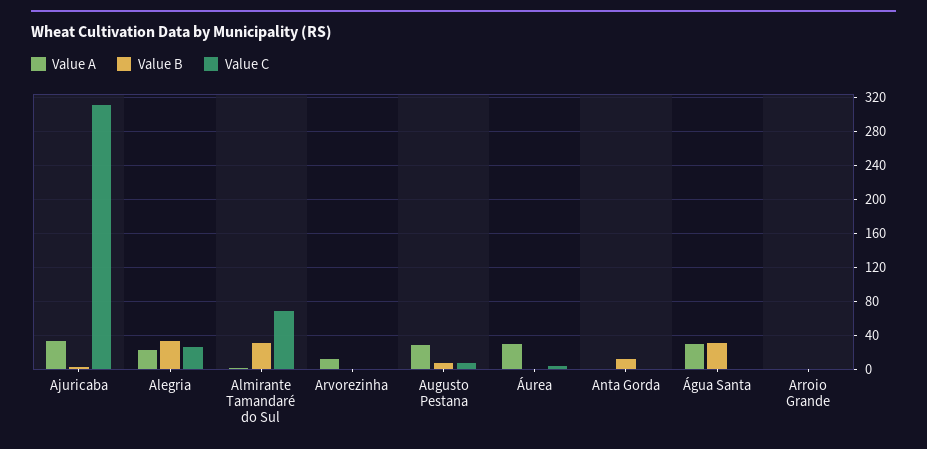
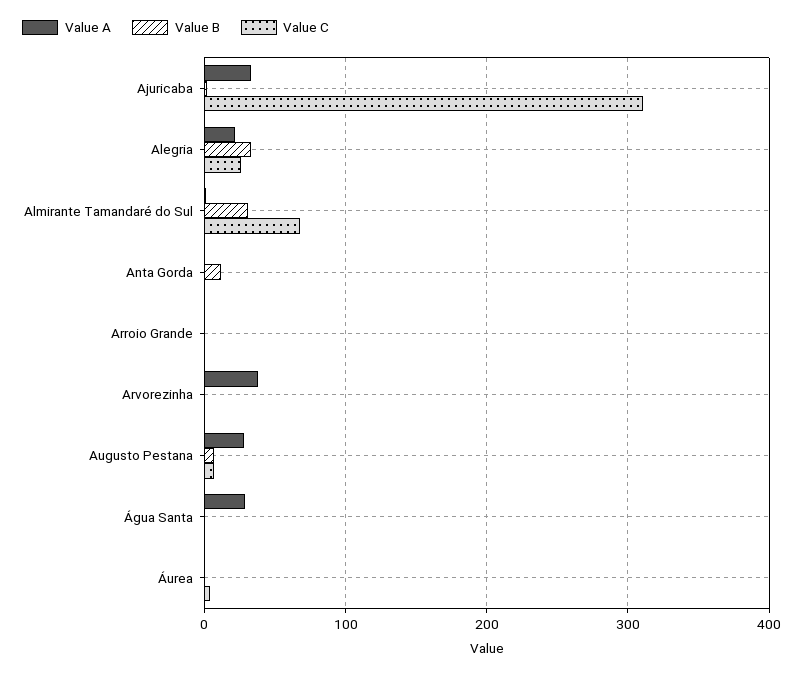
Value A, Arvorezinha: 10 -> 40
Value A, Áurea: 30 -> 0
Value B, Água Santa: 30 -> 0

